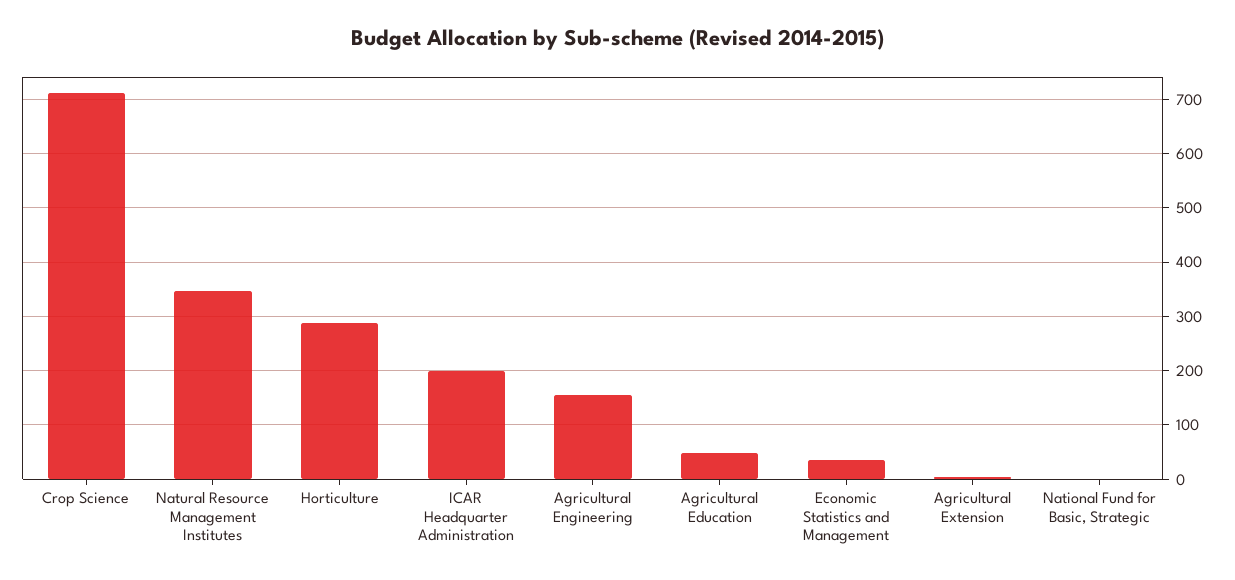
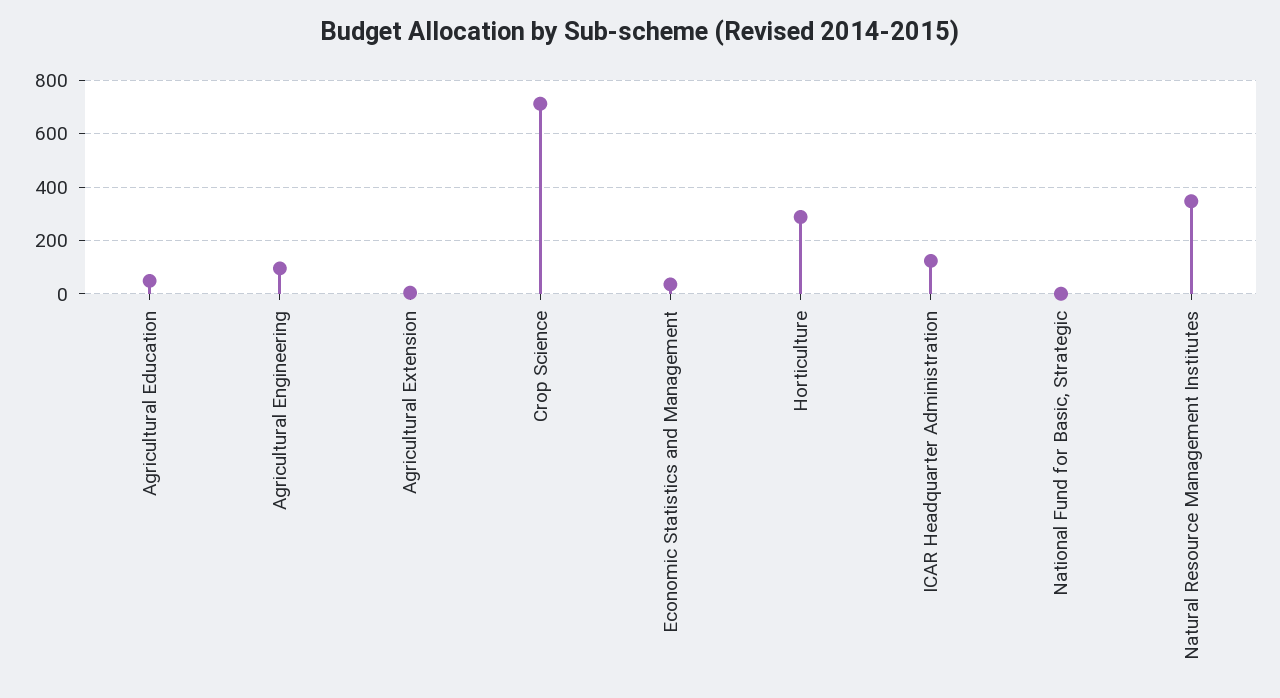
ICAR Headquarter Administration: 200 -> 125
Agricultural Engineering: 160 -> 100

